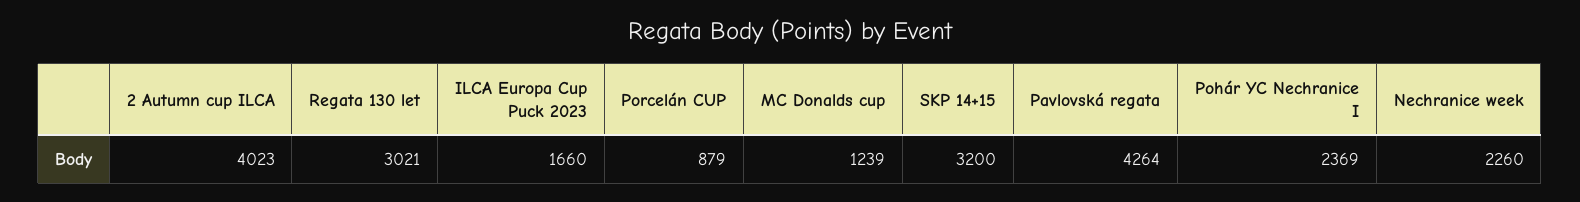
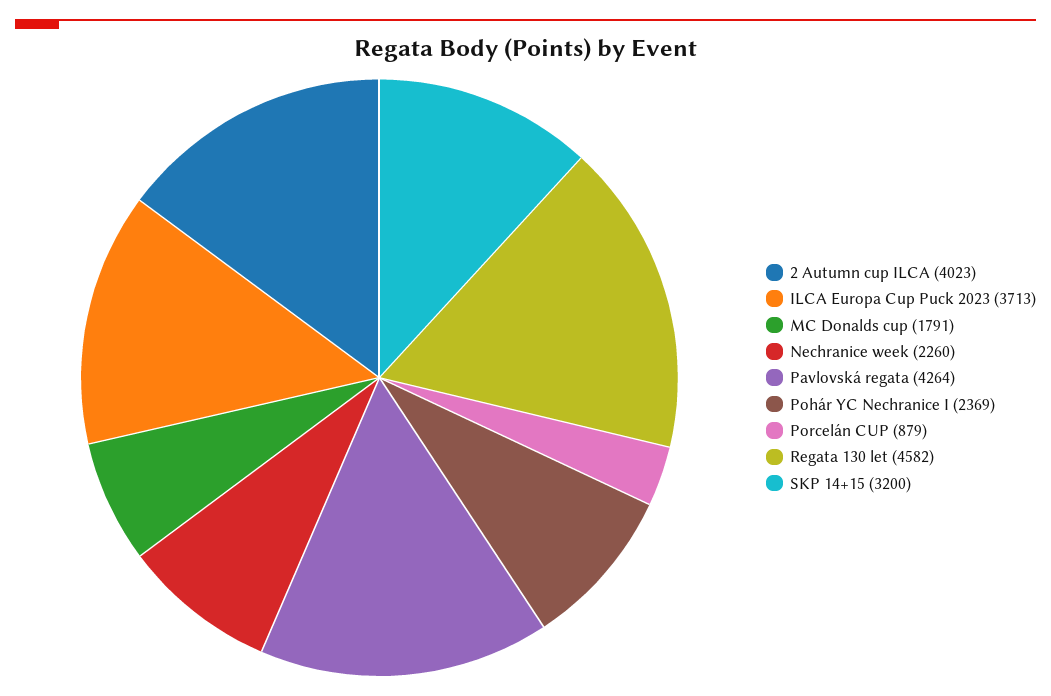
Regata 130 let: 3021 -> 4582
ILCA Europa Cup Puck 2023: 1660 -> 3713
MC Donalds cup: 1239 -> 1791

